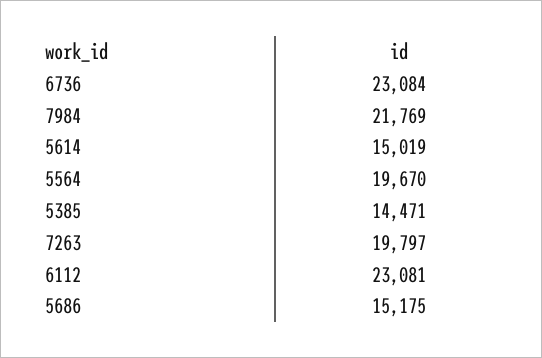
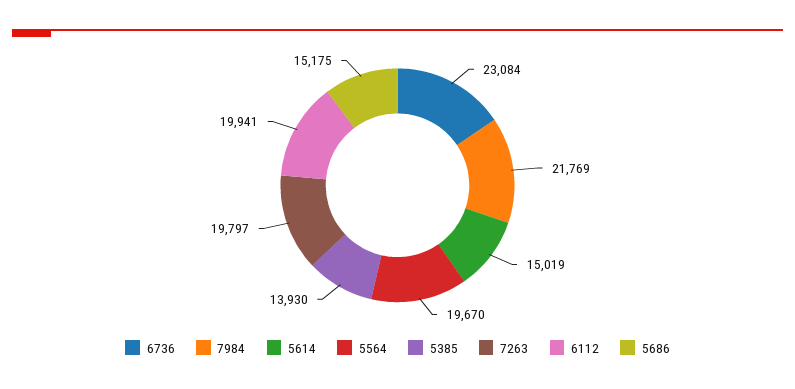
5385: 14471 -> 13930
6112: 23081 -> 19941

